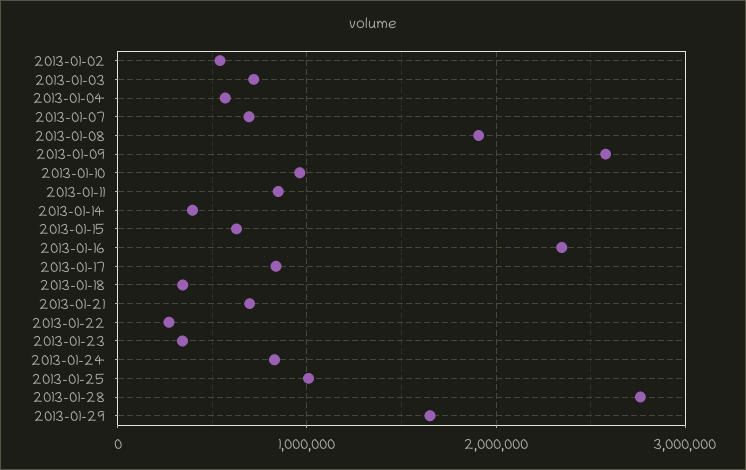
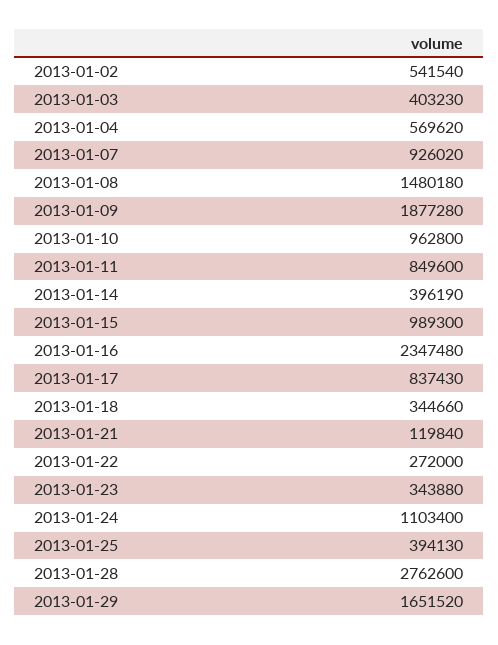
2013-01-03: 700000 -> 403230
2013-01-07: 700000 -> 926020
2013-01-08: 1900000 -> 1480180
2013-01-09: 2600000 -> 1877280
2013-01-15: 600000 -> 989300
2013-01-21: 700000 -> 119840
2013-01-24: 800000 -> 1103400
2013-01-25: 1000000 -> 394130

